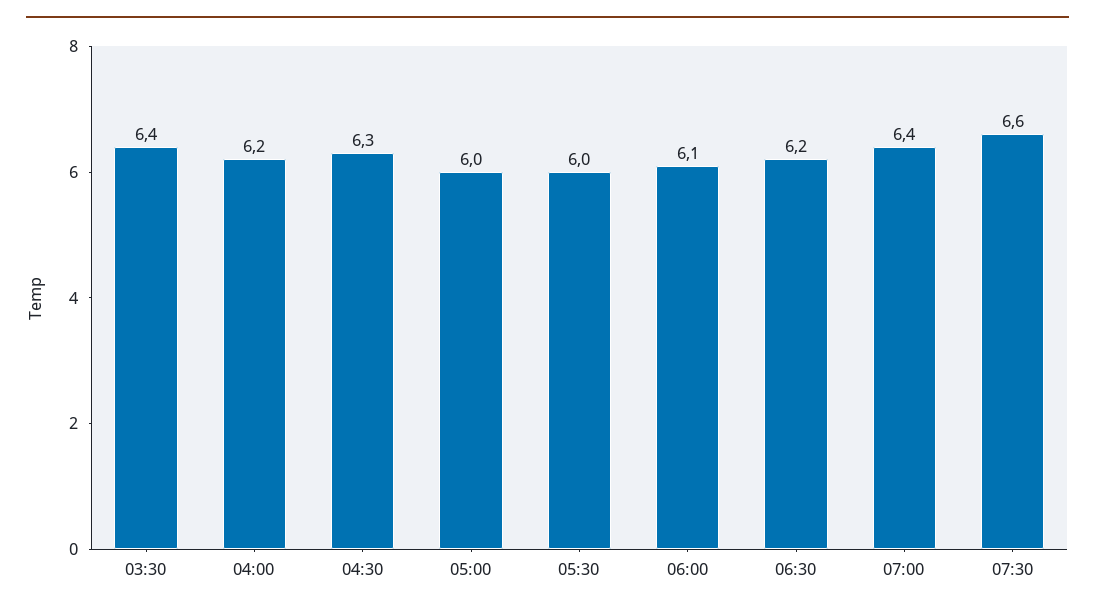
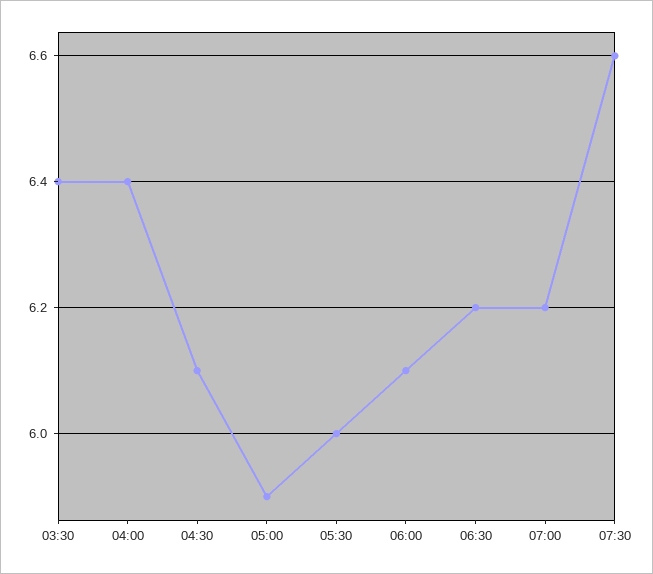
04:00: 6.2 -> 6.4
04:30: 6.3 -> 6.1
05:00: 6 -> 5.9
07:00: 6.4 -> 6.2

